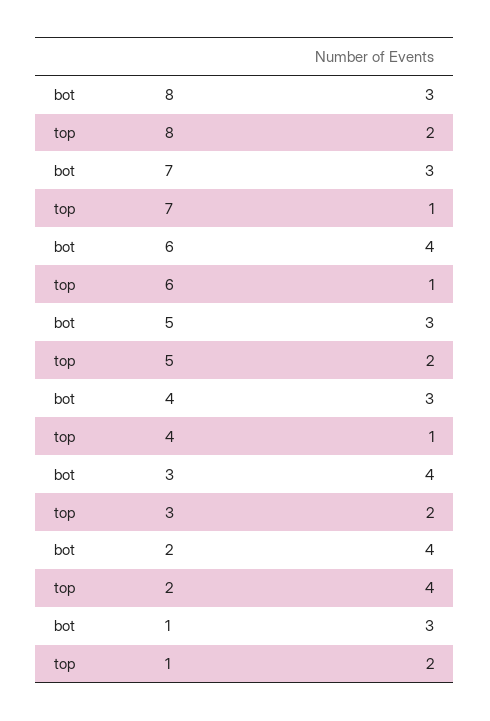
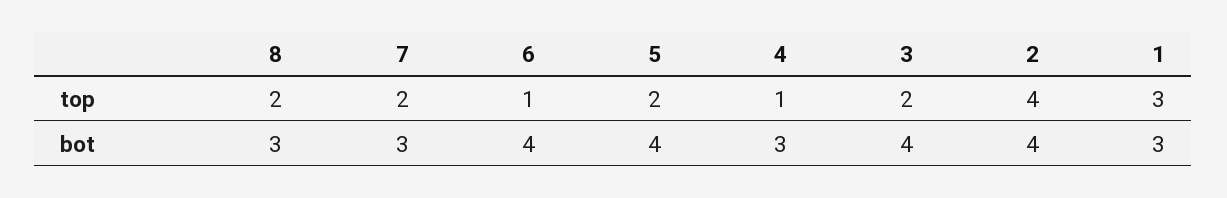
top, 7: 1 -> 2
bot, 5: 3 -> 4
top, 1: 2 -> 3

